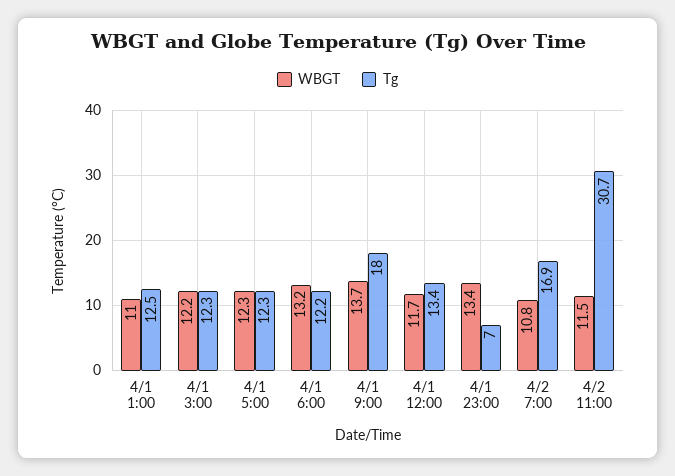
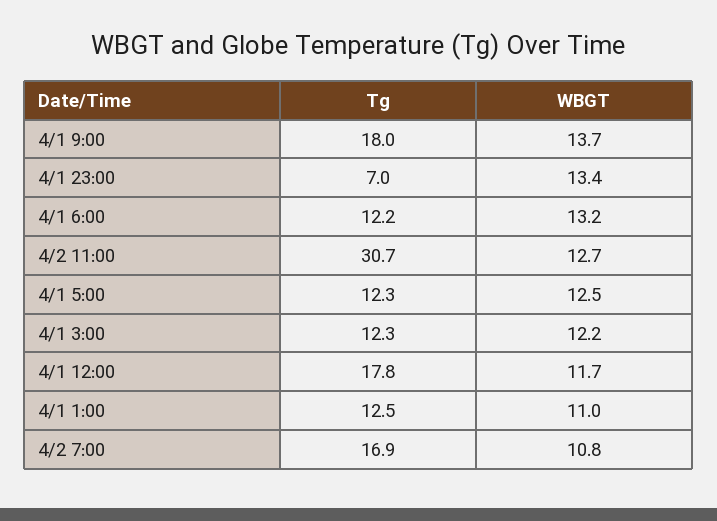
WBGT, 4/1 5:00: 12.3 -> 12.5
Tg, 4/1 12:00: 13.4 -> 17.8
WBGT, 4/2 11:00: 11.5 -> 12.7

